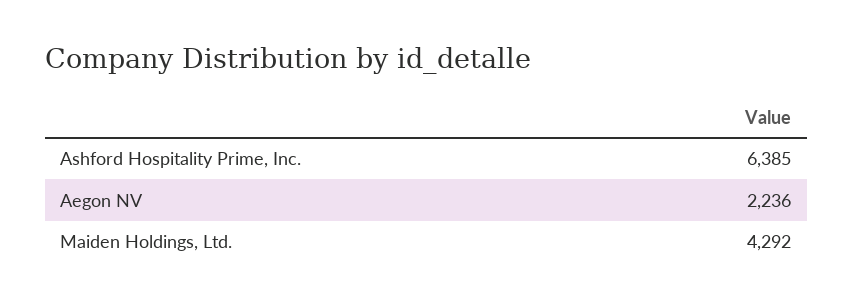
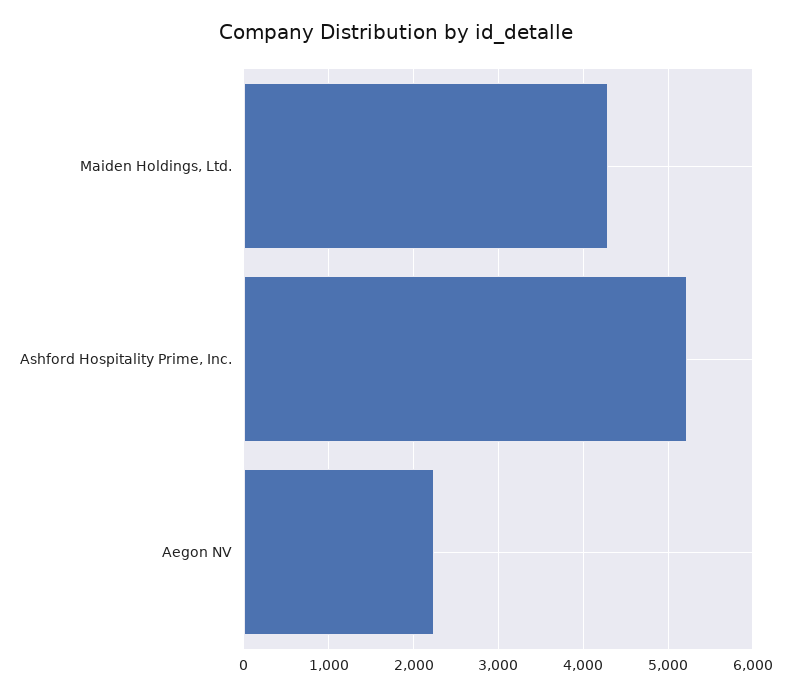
Ashford Hospitality Prime, Inc.: 6385 -> 5200

